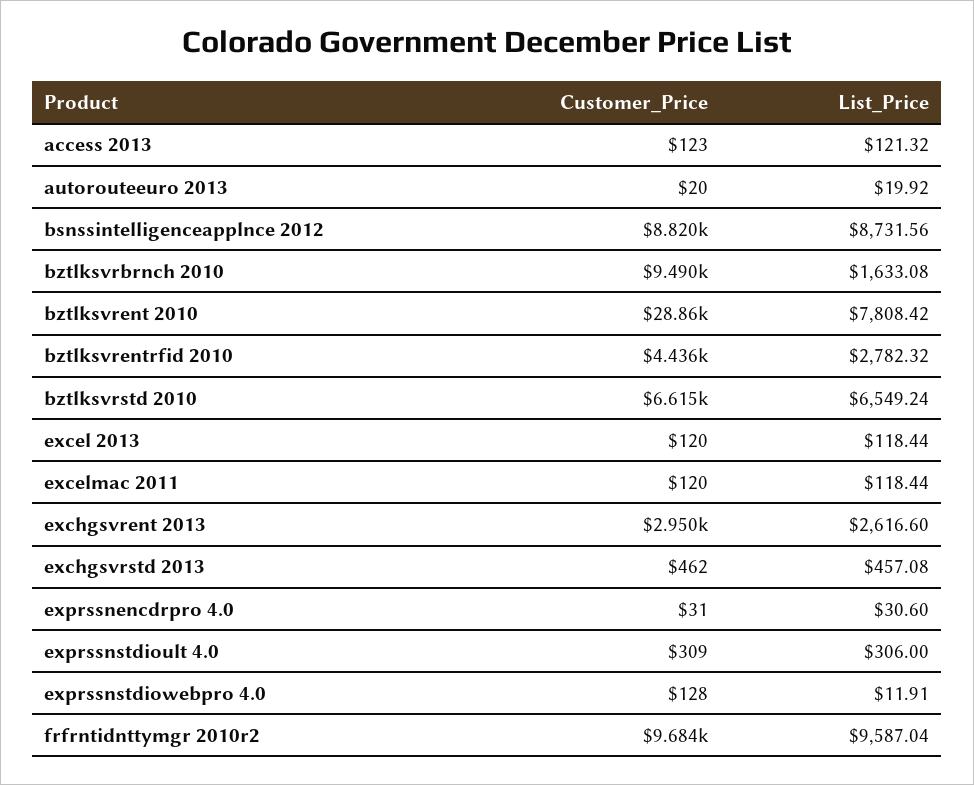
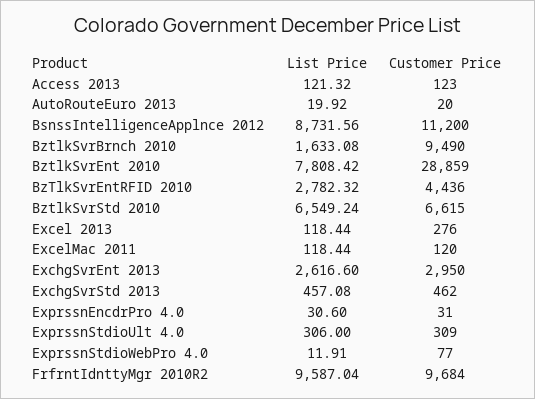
Customer_Price, bsnssintelligenceapplnce 2012: 8820 -> 11200
Customer_Price, excel 2013: 120 -> 276
Customer_Price, exprssnstdiowebpro 4.0: 128 -> 77

